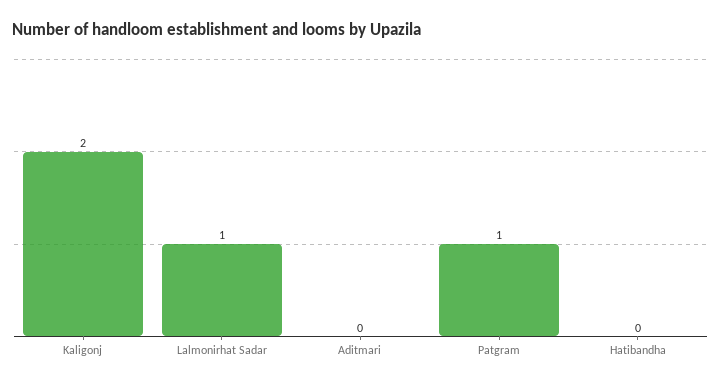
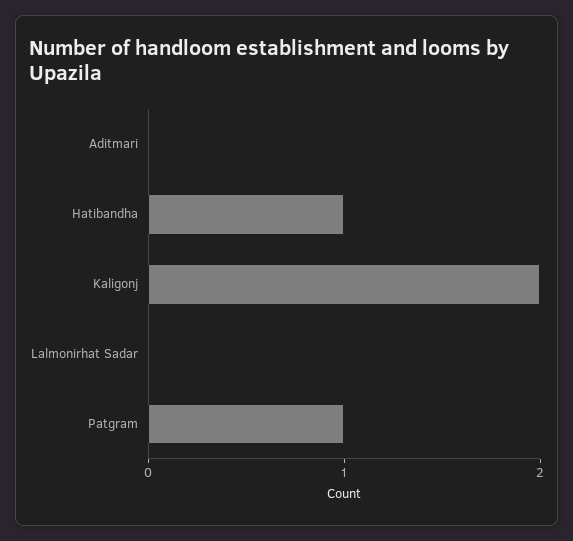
Lalmonirhat Sadar: 1 -> 0
Hatibandha: 0 -> 1

